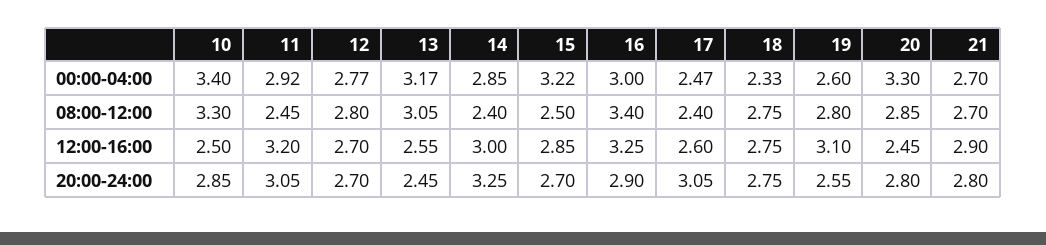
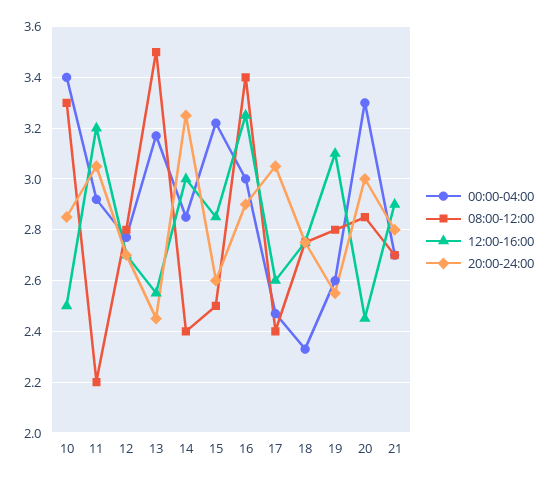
08:00-12:00, 11: 2.45 -> 2.2
08:00-12:00, 13: 3.05 -> 3.5
20:00-24:00, 15: 2.7 -> 2.6
20:00-24:00, 20: 2.8 -> 3

